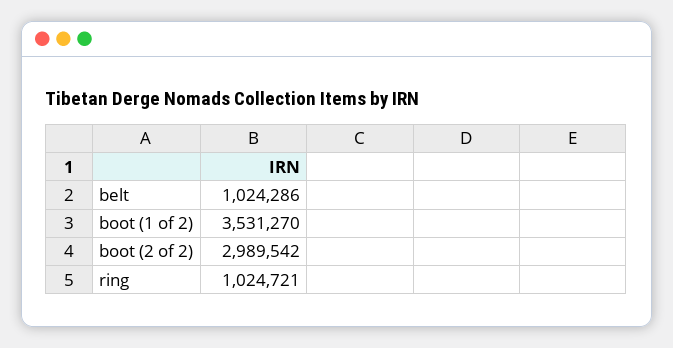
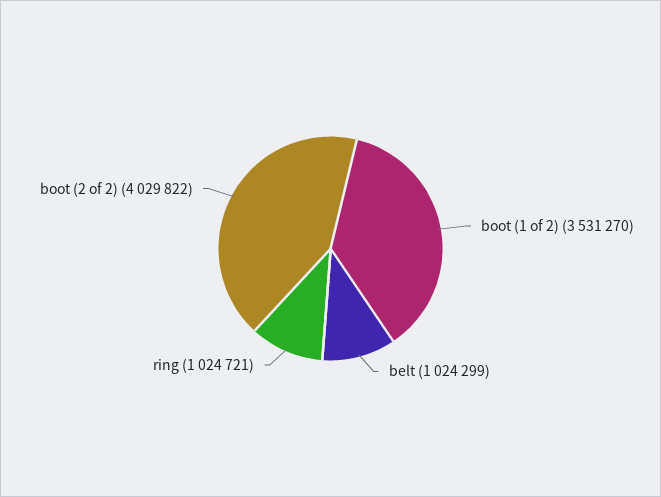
belt: 1024286 -> 1024299
boot (2 of 2): 2989542 -> 4029822

